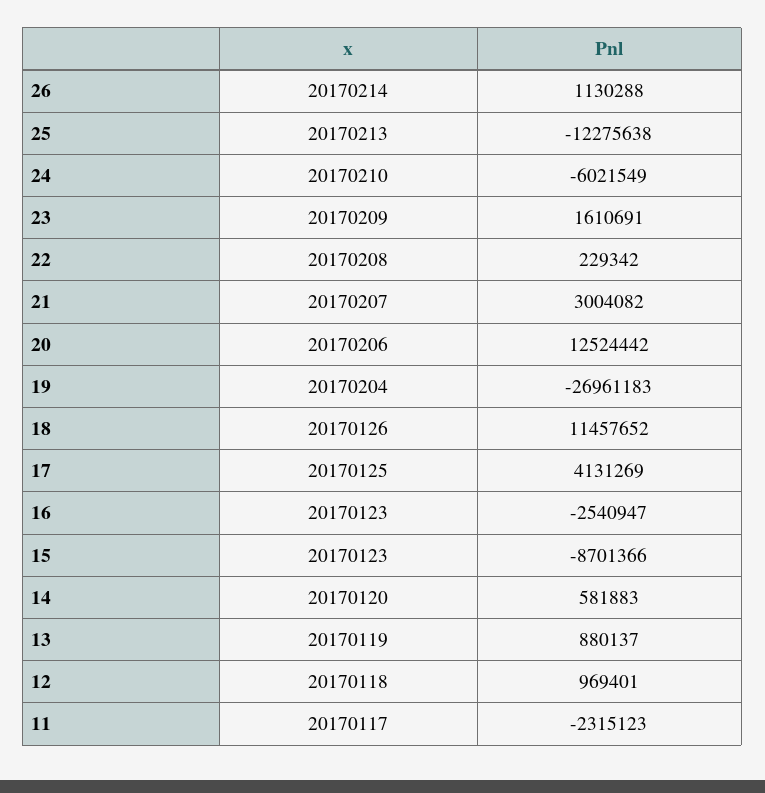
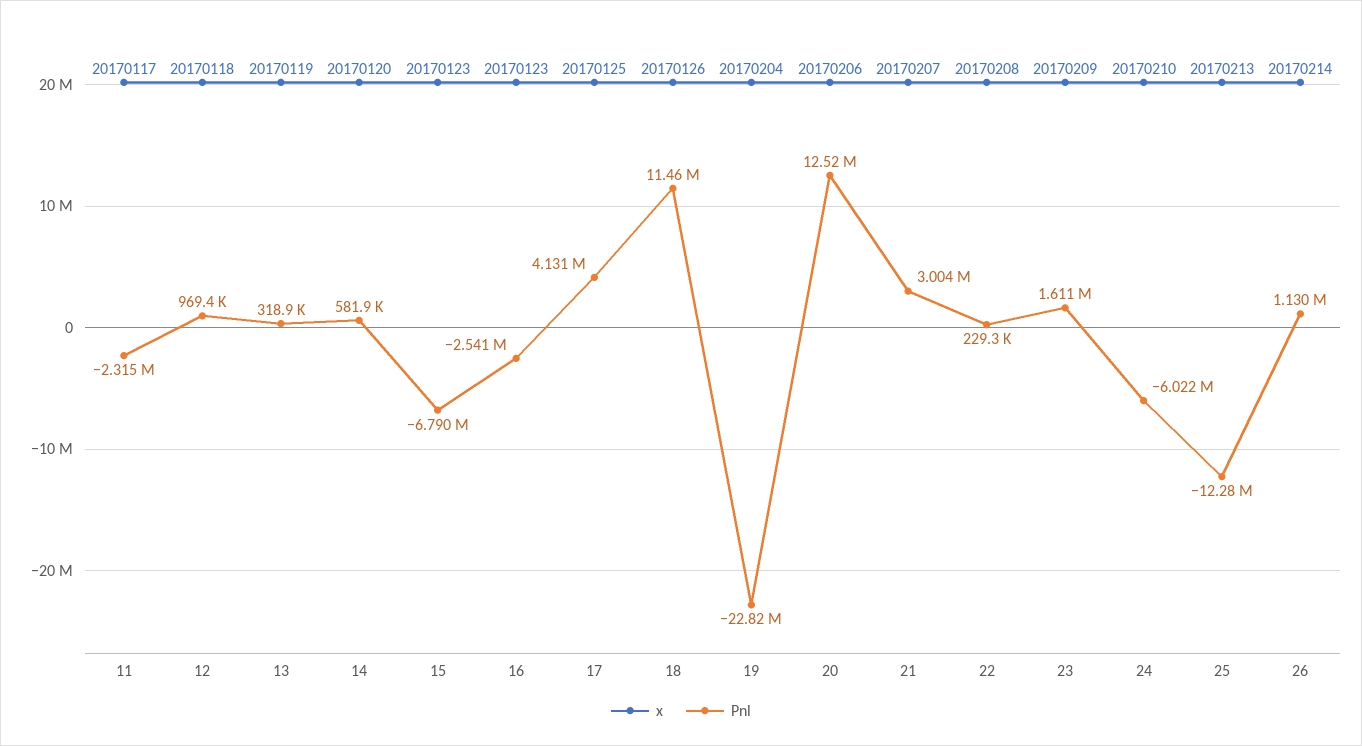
Pnl, 19: -26961183 -> -22820000
Pnl, 15: -8701366 -> -6790000
Pnl, 13: 880137 -> 318900

